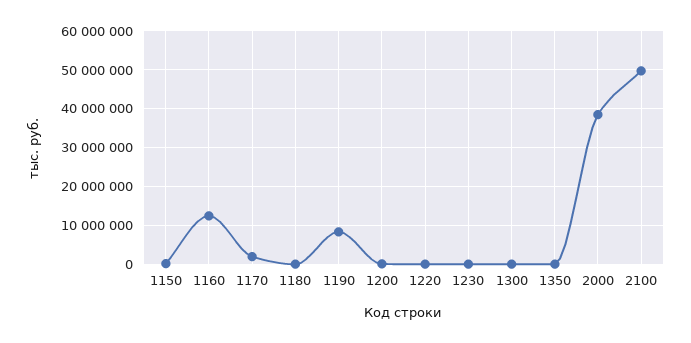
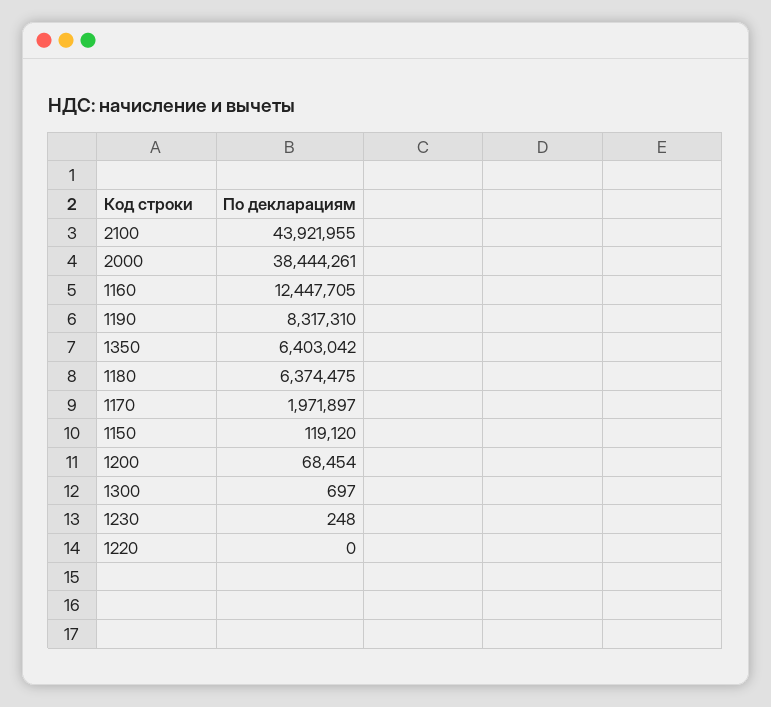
1180: 0 -> 6374475
1350: 0 -> 6403042
2100: 50000000 -> 43921955

